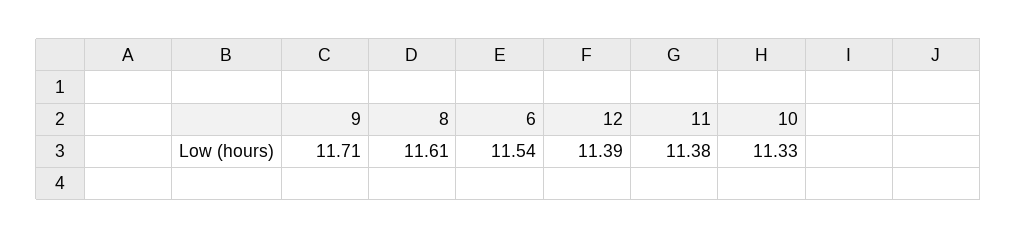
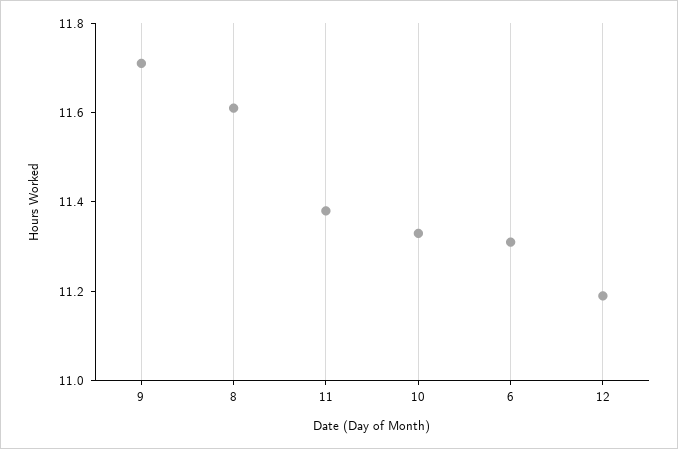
6: 11.54 -> 11.3
12: 11.39 -> 11.2

